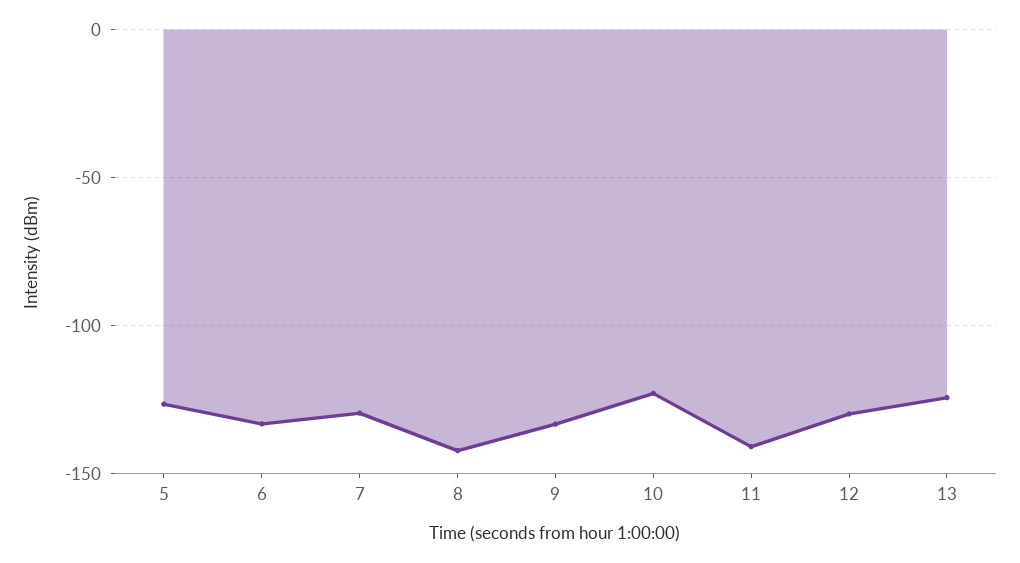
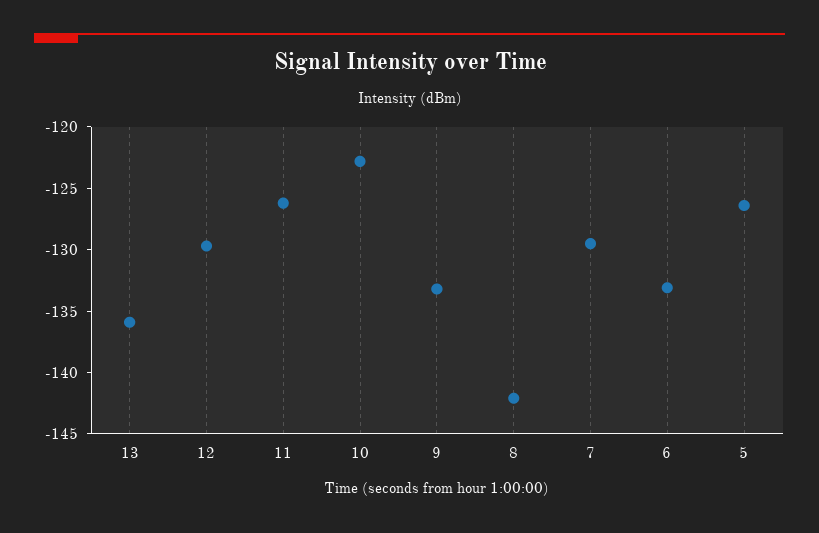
11: -140 -> -126
13: -125 -> -136

